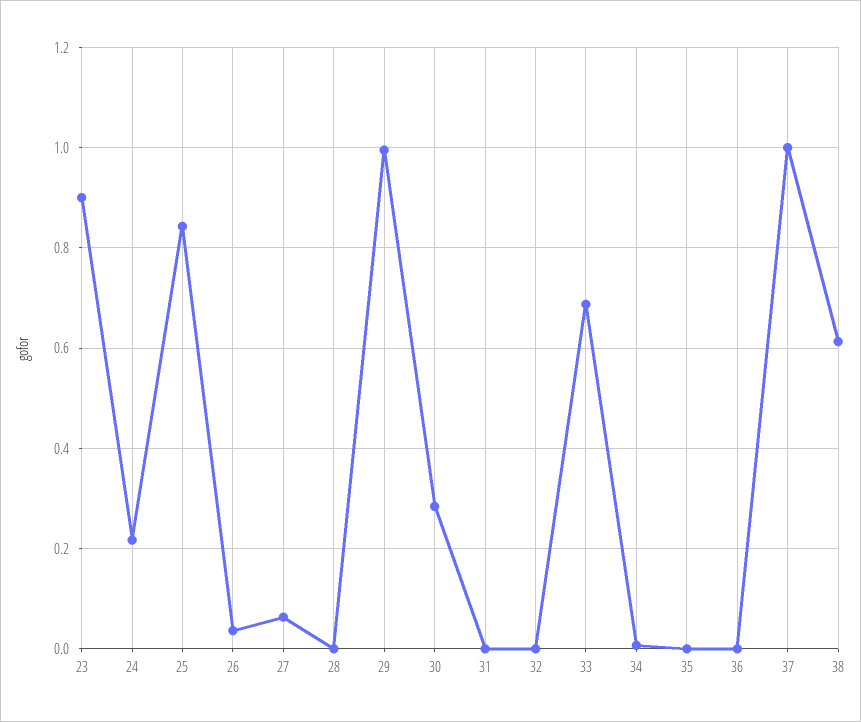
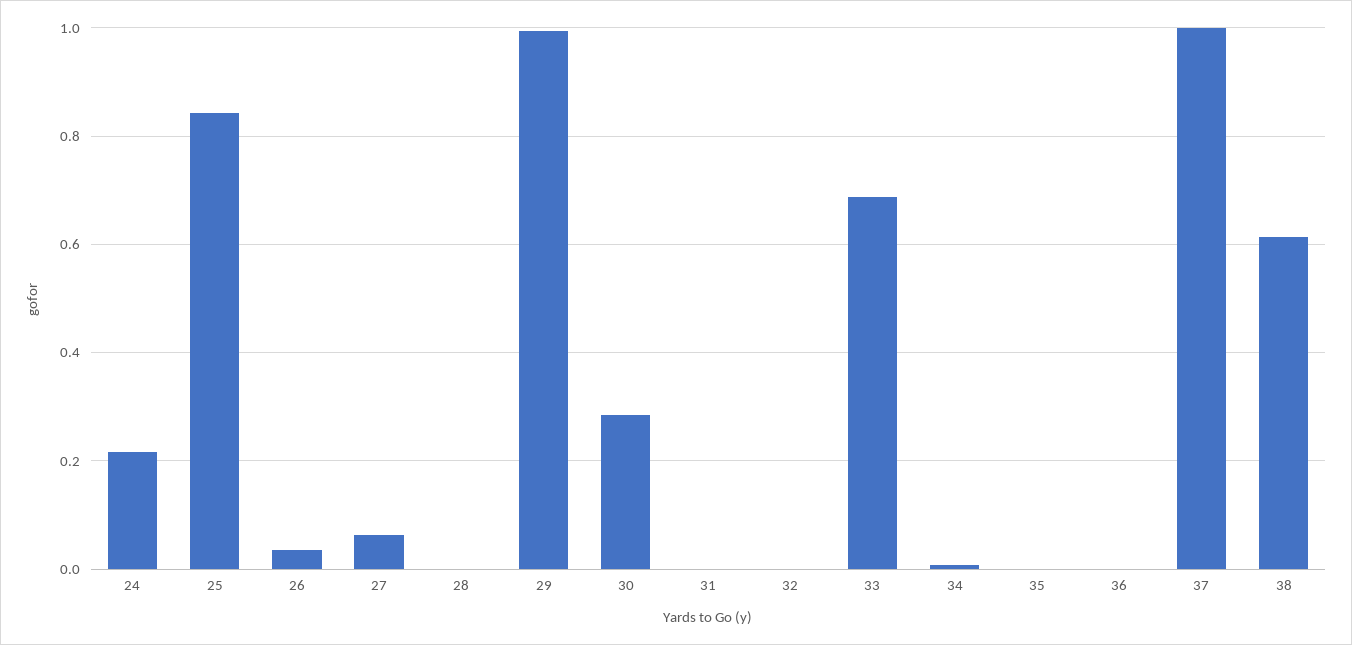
23: 0.9 -> none

